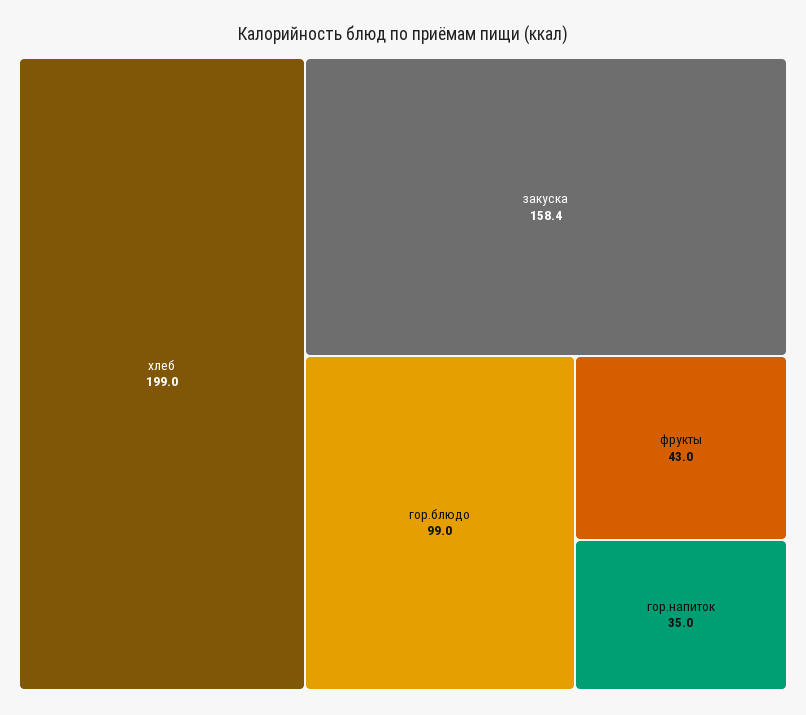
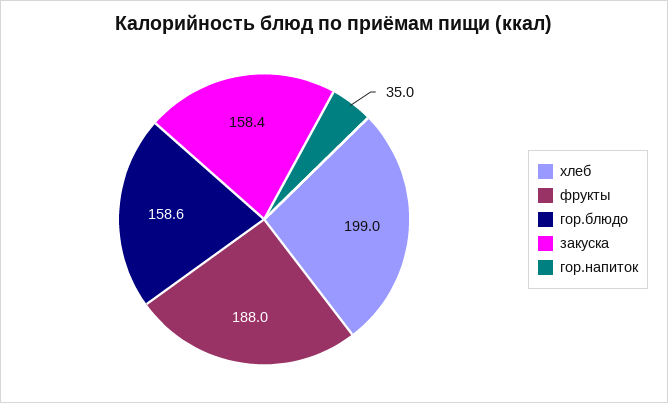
гор.блюдо: 99 -> 158.6
фрукты: 43 -> 188

